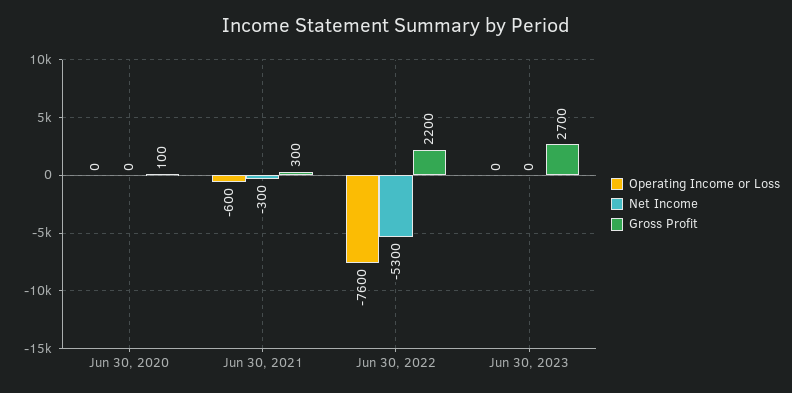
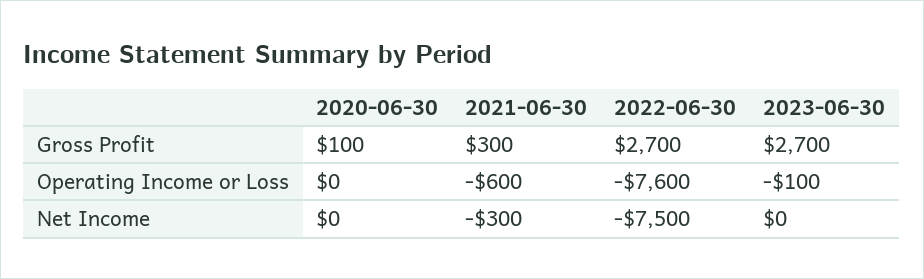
Net Income, Jun 30, 2022: -5300 -> -7500
Gross Profit, Jun 30, 2022: 2200 -> 2700
Operating Income or Loss, Jun 30, 2023: 0 -> -100

